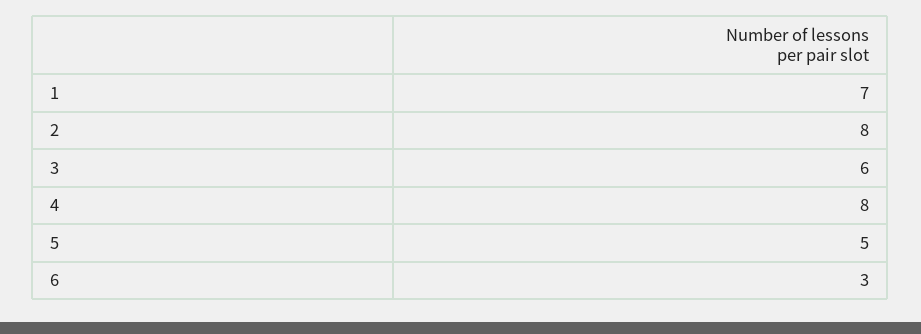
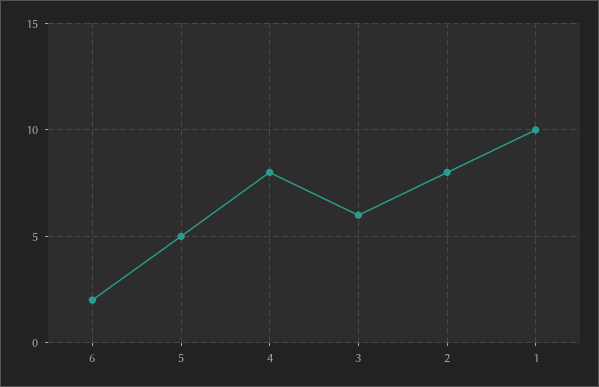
1: 7 -> 10
6: 3 -> 2

